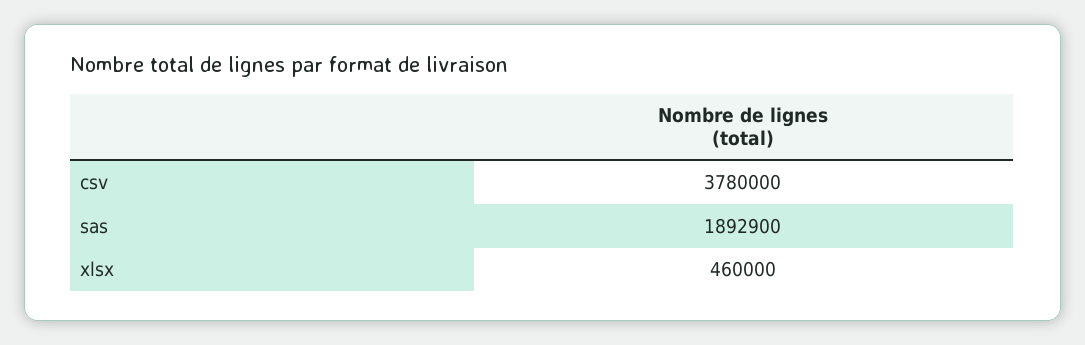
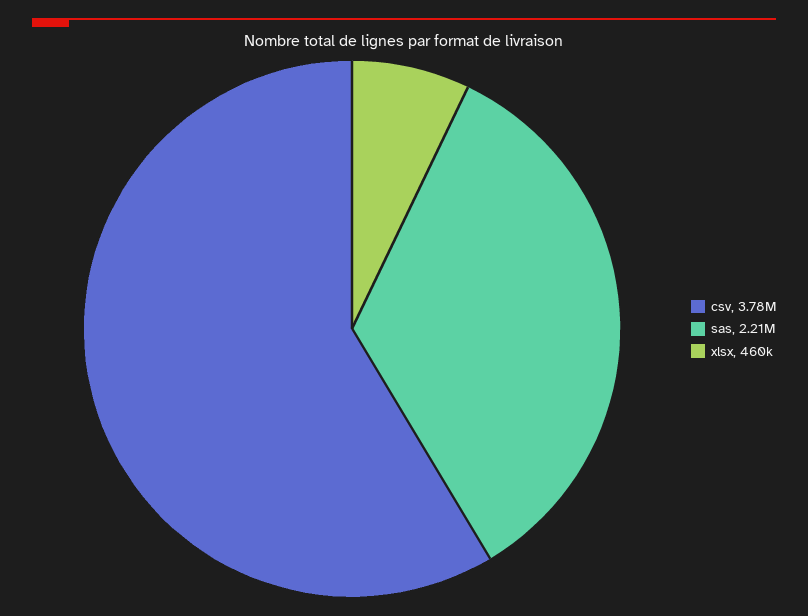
sas: 1892900 -> 2210000

